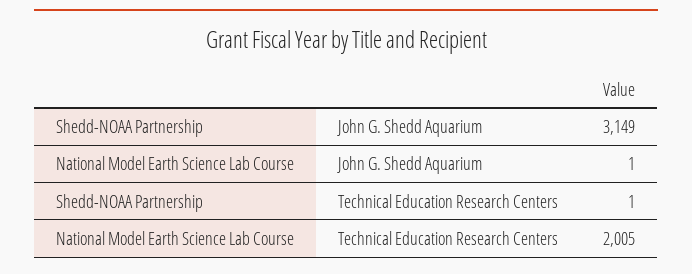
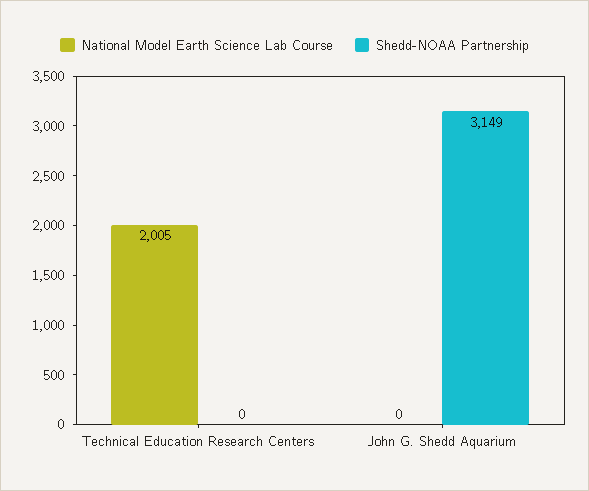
National Model Earth Science Lab Course, John G. Shedd Aquarium: 1 -> 0
Shedd-NOAA Partnership, Technical Education Research Centers: 1 -> 0

